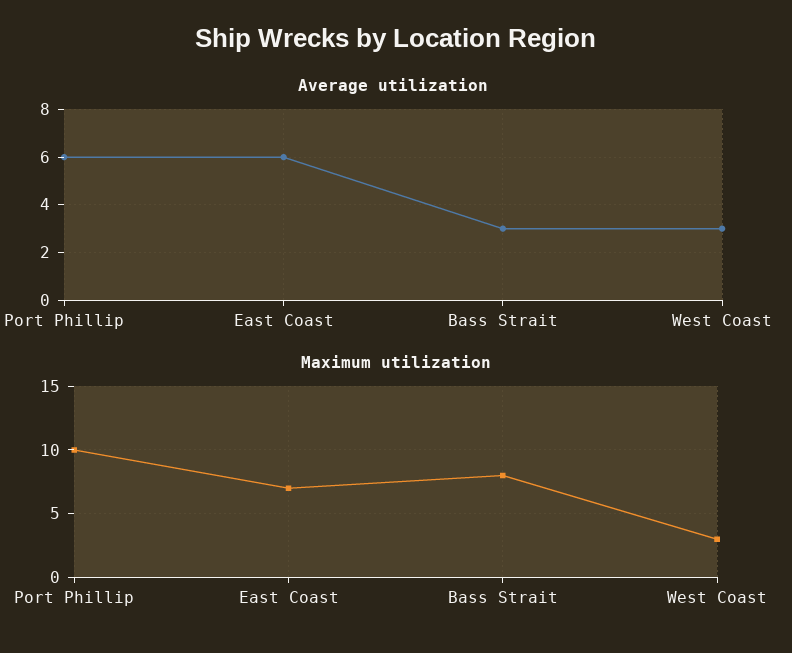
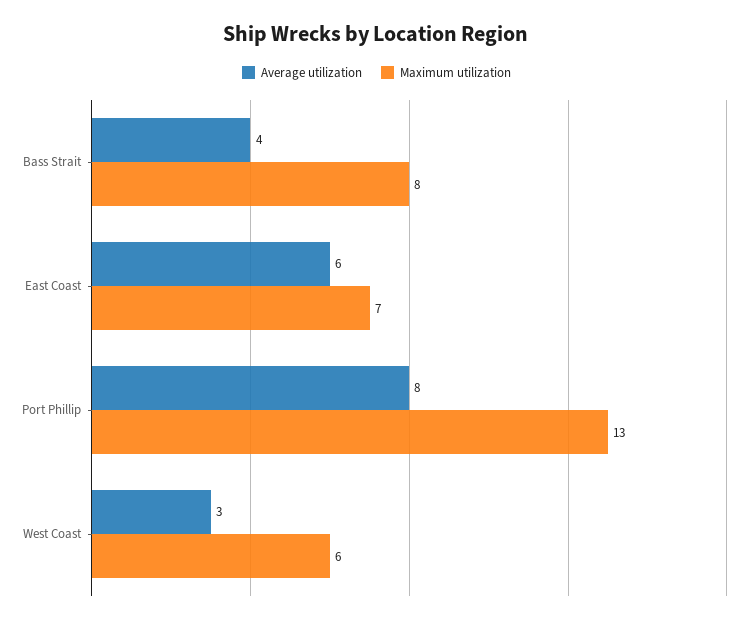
Average utilization, Port Phillip: 6 -> 8
Average utilization, Bass Strait: 3 -> 4
Maximum utilization, Port Phillip: 10 -> 13
Maximum utilization, West Coast: 3 -> 6

